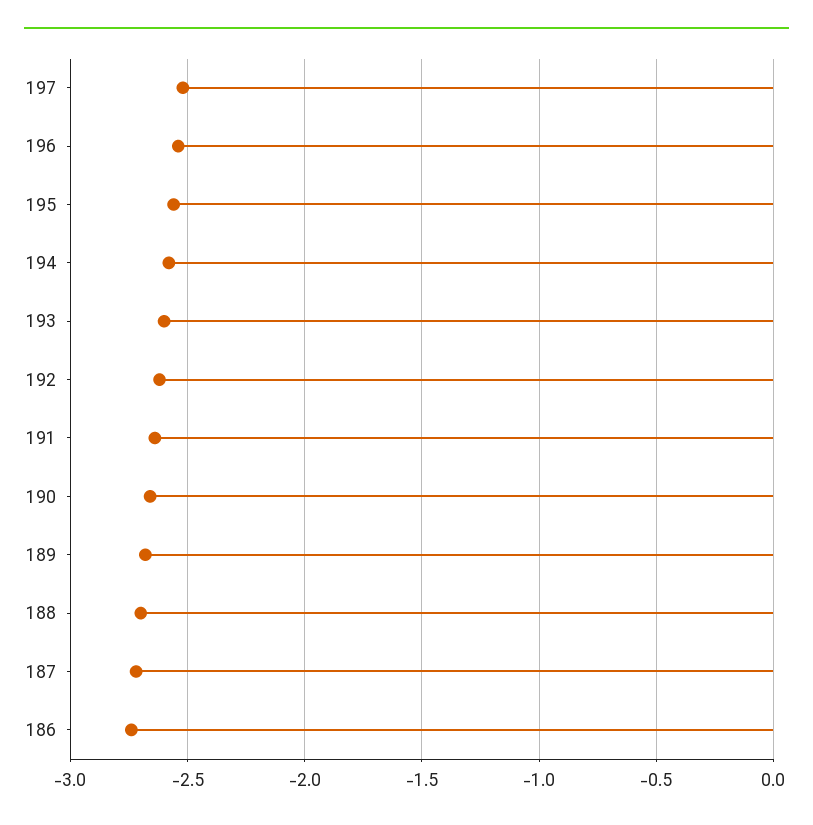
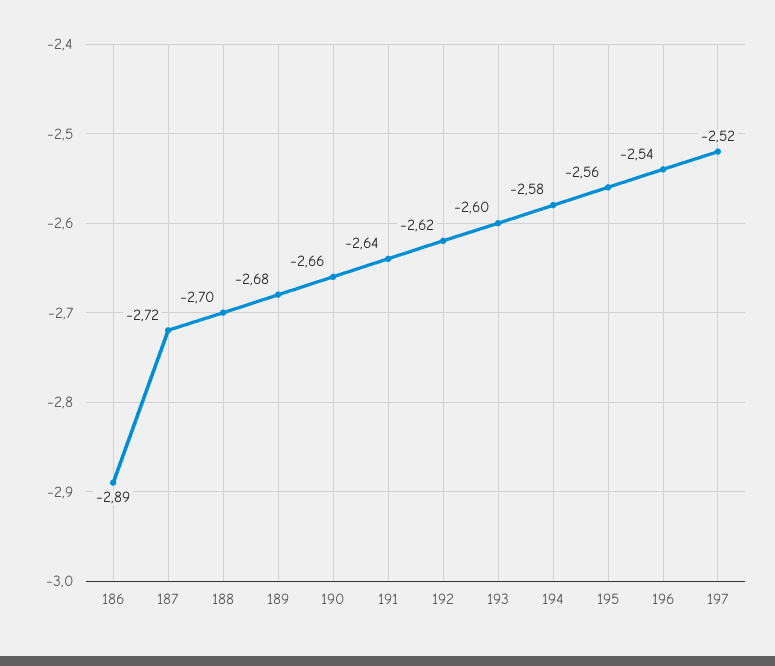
186: -2.75 -> -2.89

